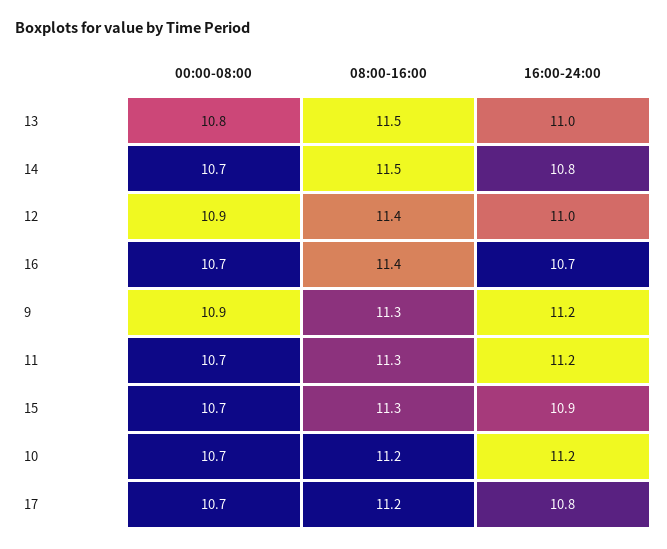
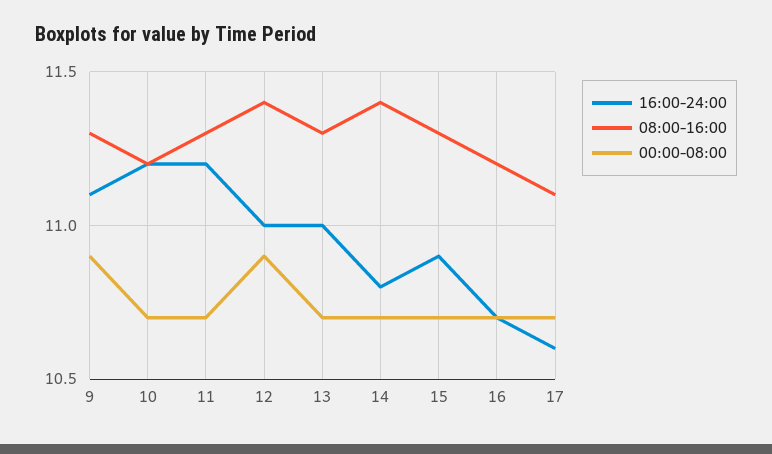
00:00-08:00, 13: 10.8 -> 10.7
08:00-16:00, 13: 11.5 -> 11.3
08:00-16:00, 14: 11.5 -> 11.4
08:00-16:00, 16: 11.4 -> 11.2
16:00-24:00, 9: 11.2 -> 11.1
08:00-16:00, 17: 11.2 -> 11.1
16:00-24:00, 17: 10.8 -> 10.6

